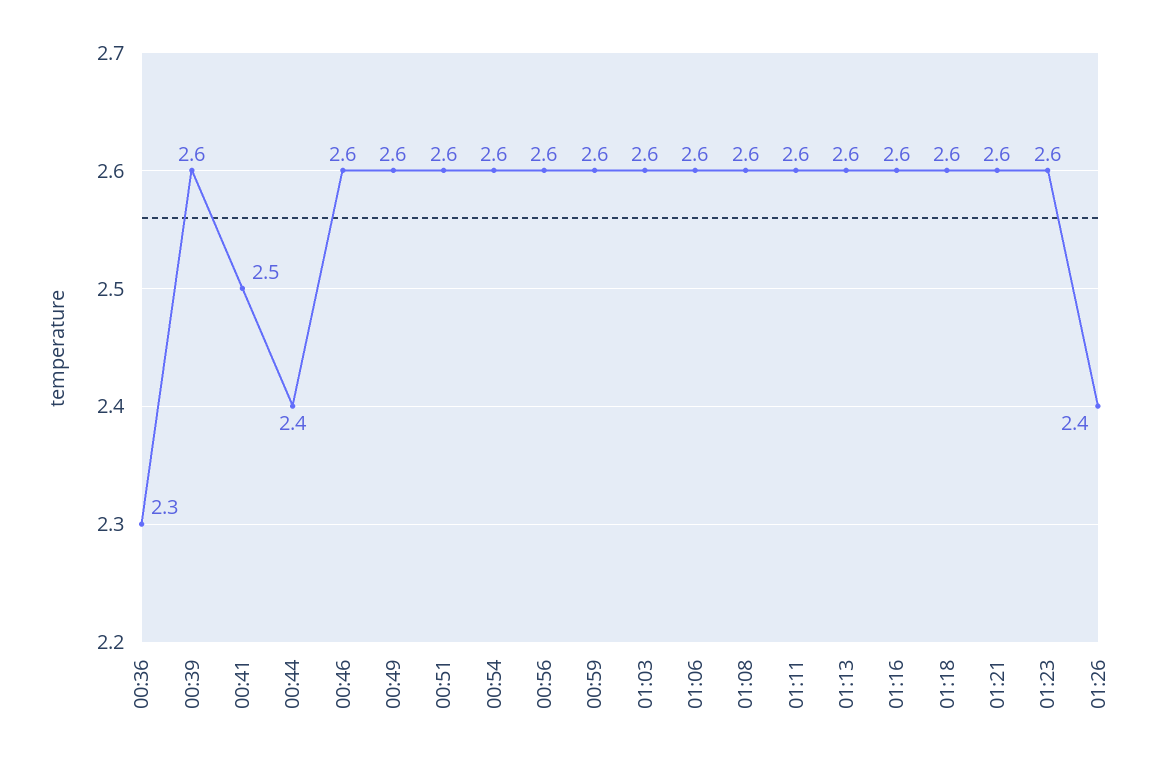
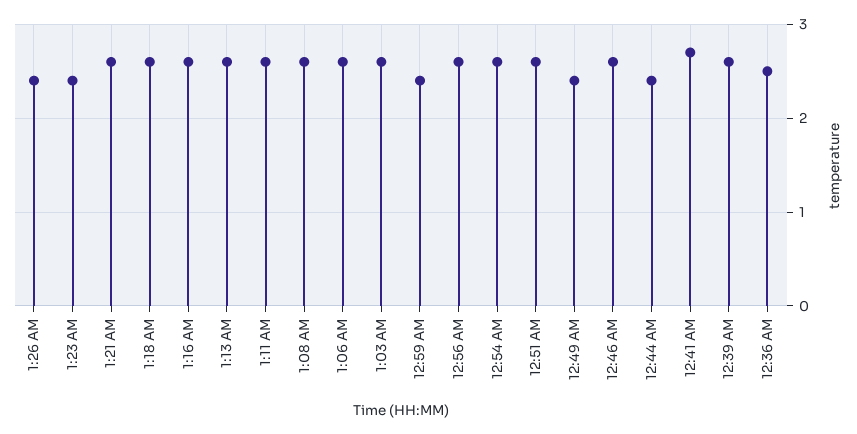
00:36: 2.3 -> 2.5
00:41: 2.5 -> 2.7
00:49: 2.6 -> 2.4
00:59: 2.6 -> 2.4
01:23: 2.6 -> 2.4

